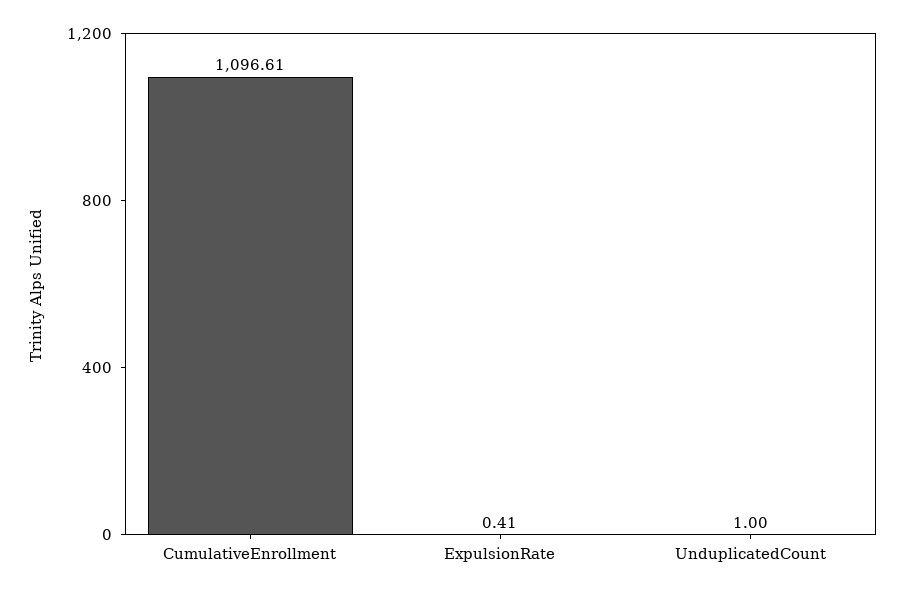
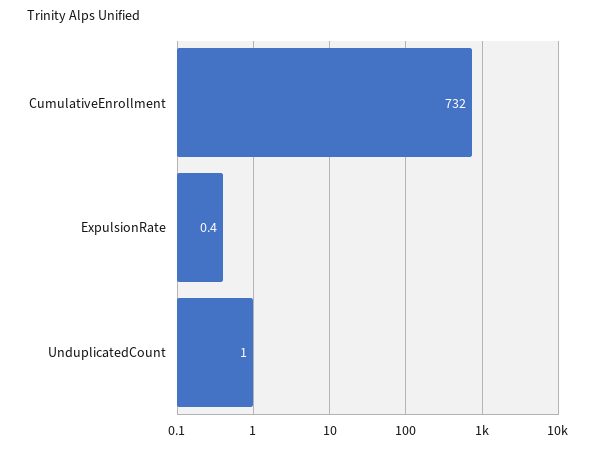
CumulativeEnrollment: 1096.61 -> 732

